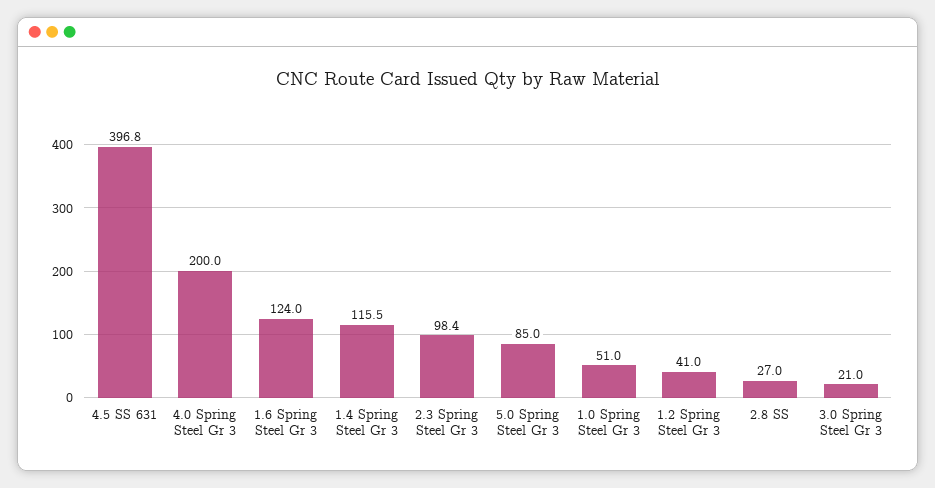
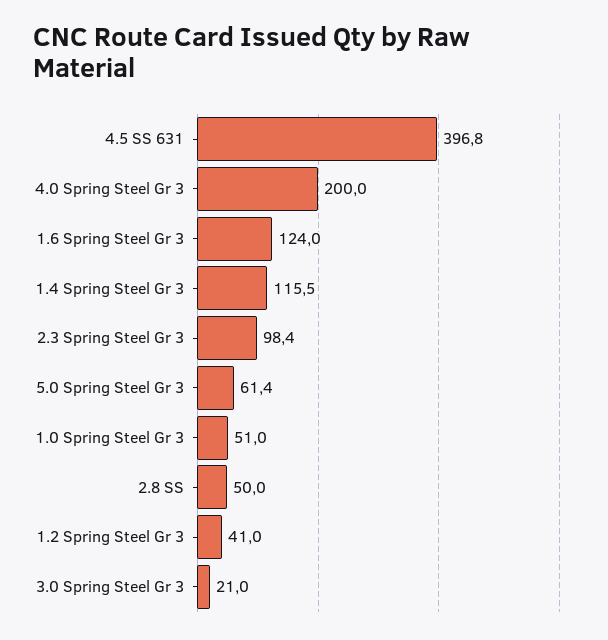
5.0 Spring Steel Gr 3: 85 -> 61.4
2.8 SS: 27 -> 50

